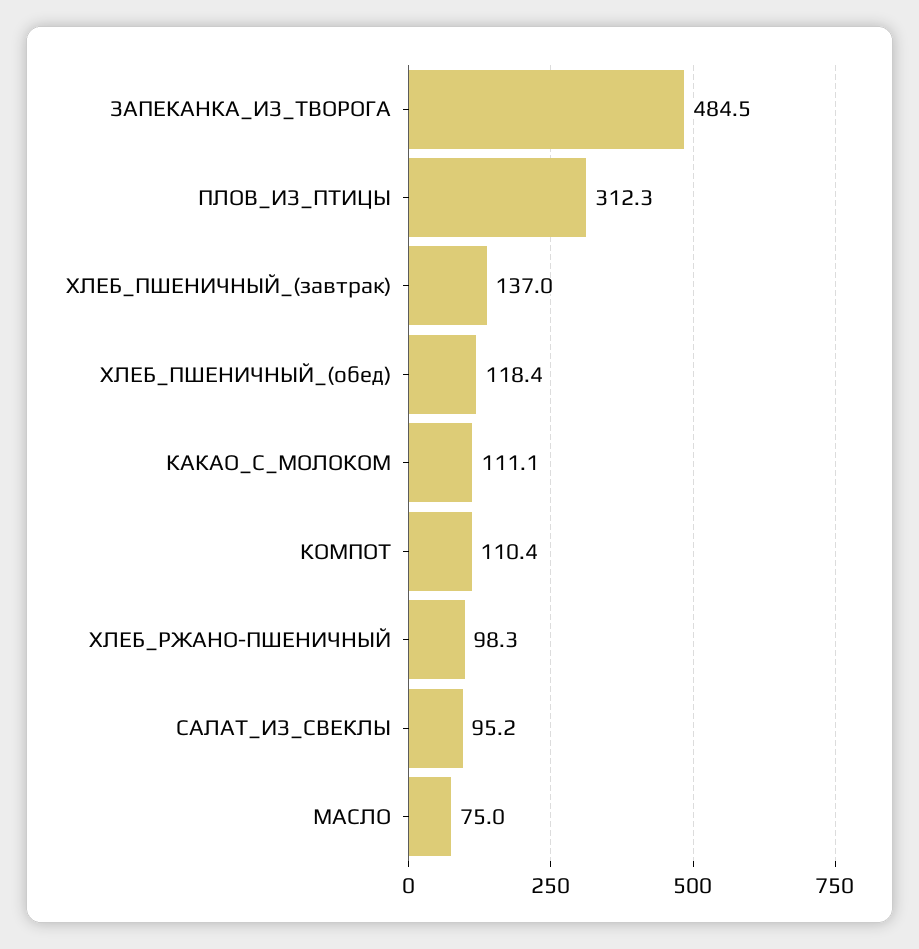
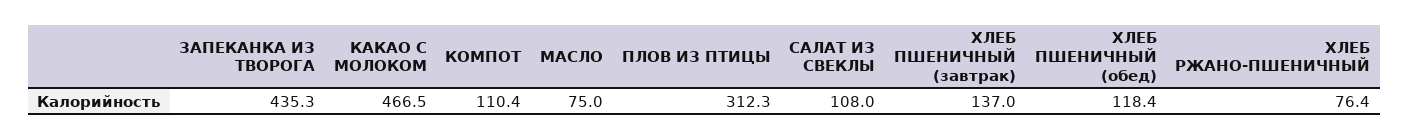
ЗАПЕКАНКА_ИЗ_ТВОРОГА: 484.5 -> 435.3
КАКАО_С_МОЛОКОМ: 111.1 -> 466.5
ХЛЕБ_РЖАНО-ПШЕНИЧНЫЙ: 98.3 -> 76.4
САЛАТ_ИЗ_СВЕКЛЫ: 95.2 -> 108

